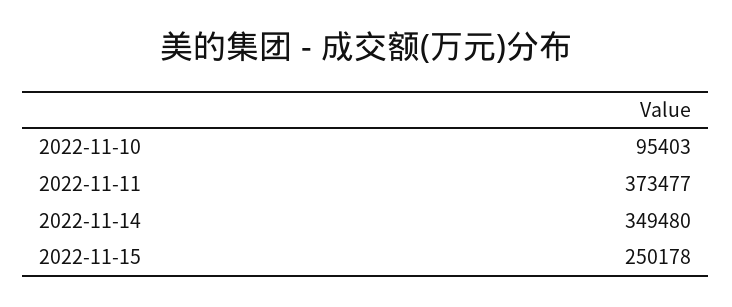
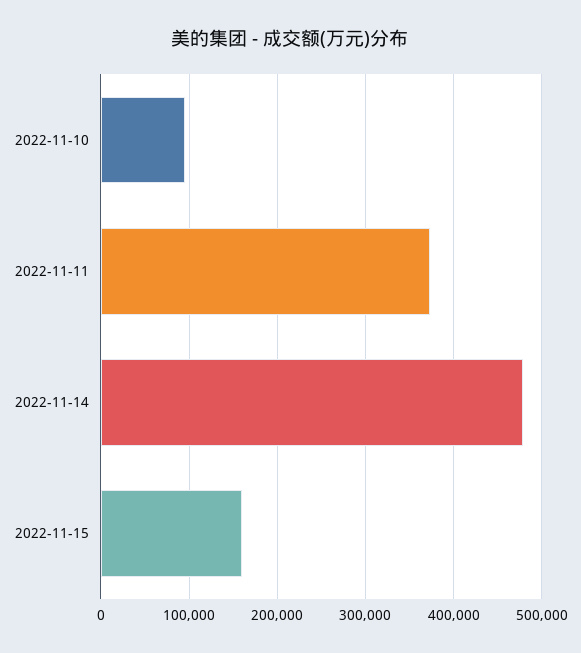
2022-11-14: 349480 -> 480000
2022-11-15: 250178 -> 160000

